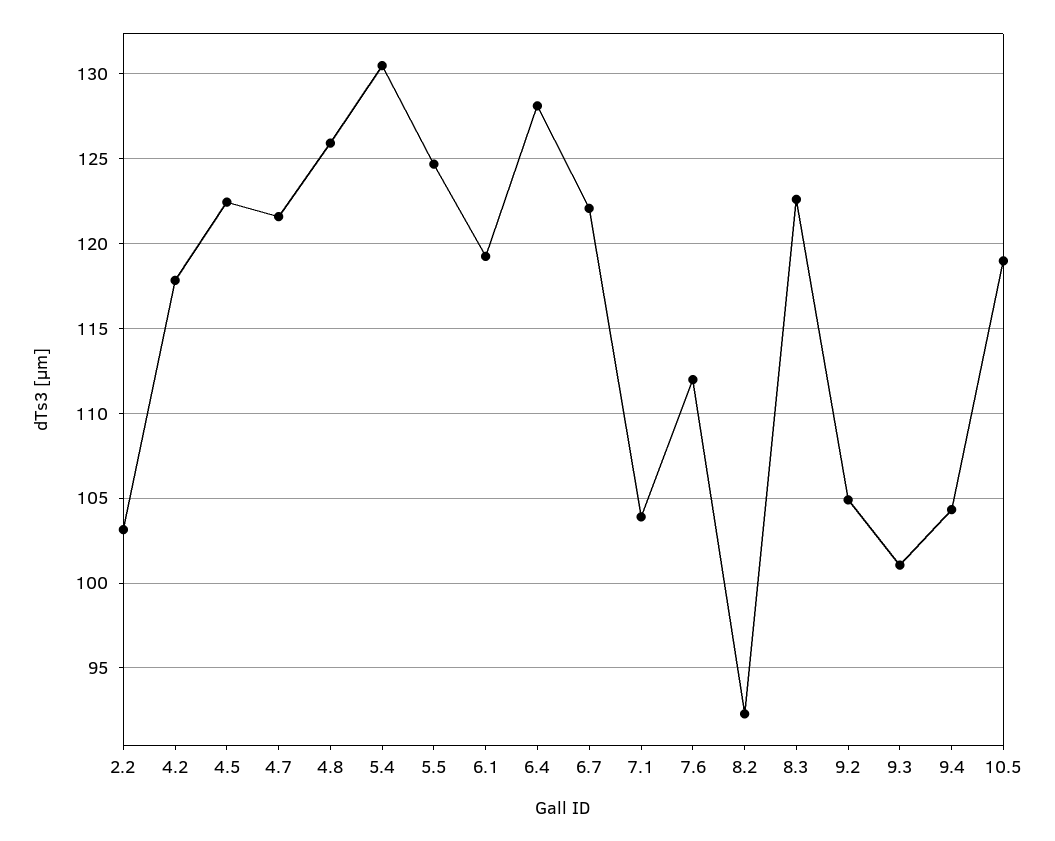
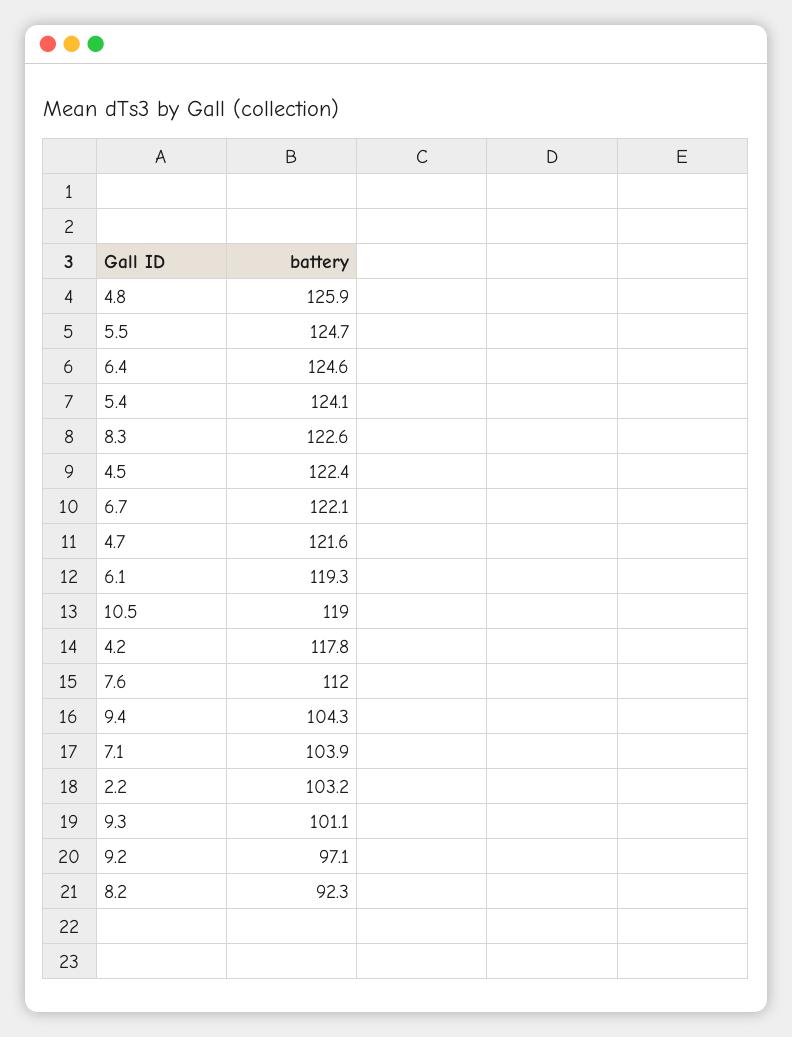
5.4: 130.5 -> 124.1
6.4: 128 -> 124.6
9.2: 105 -> 97.1

